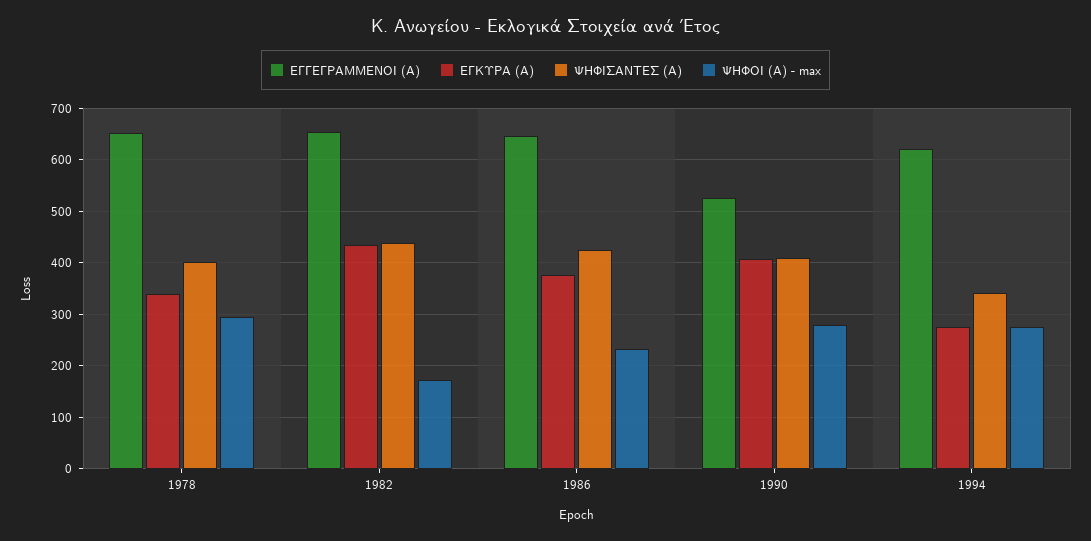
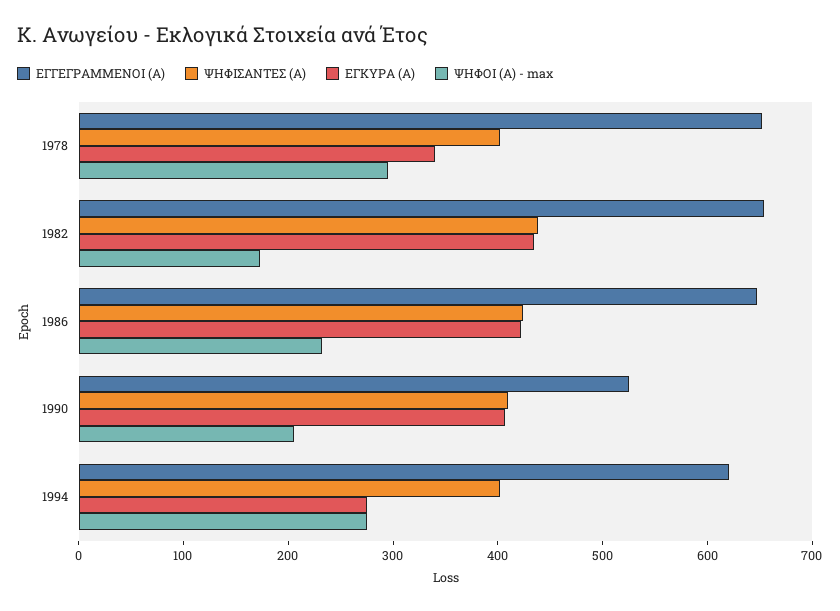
ΕΓΚΥΡΑ (Α), 1986: 380 -> 420
ΨΗΦΟΙ (Α) - max, 1990: 280 -> 200
ΨΗΦΙΣΑΝΤΕΣ (Α), 1994: 340 -> 400

